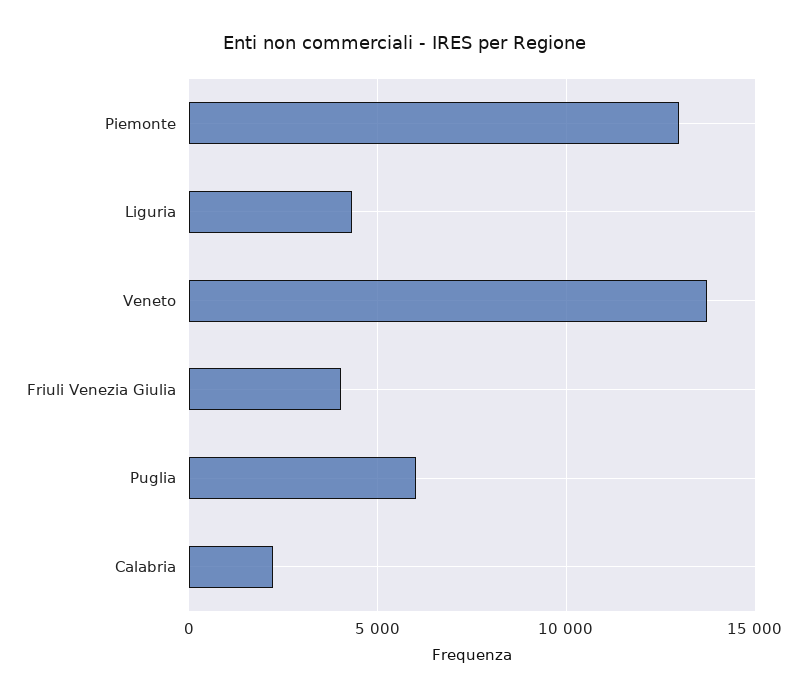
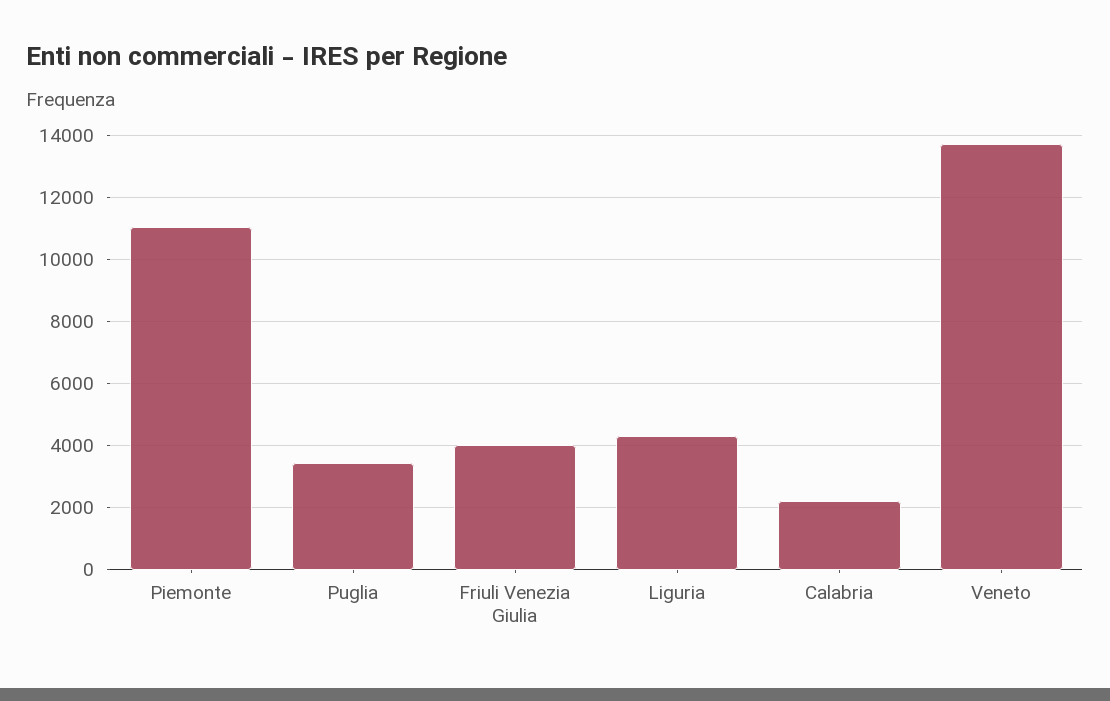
Piemonte: 13000 -> 11000
Puglia: 6000 -> 3400

